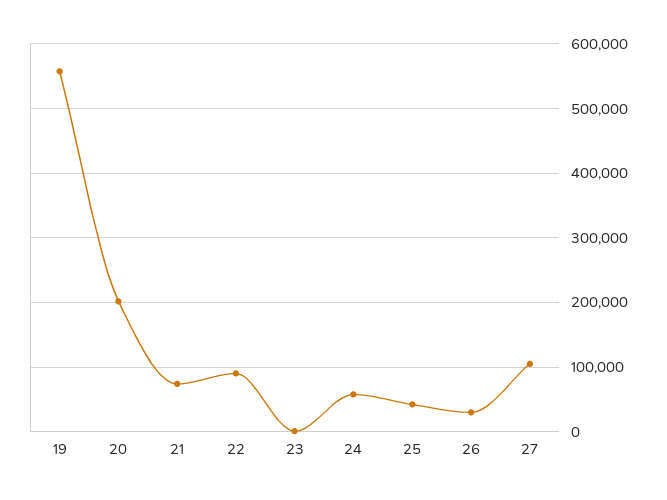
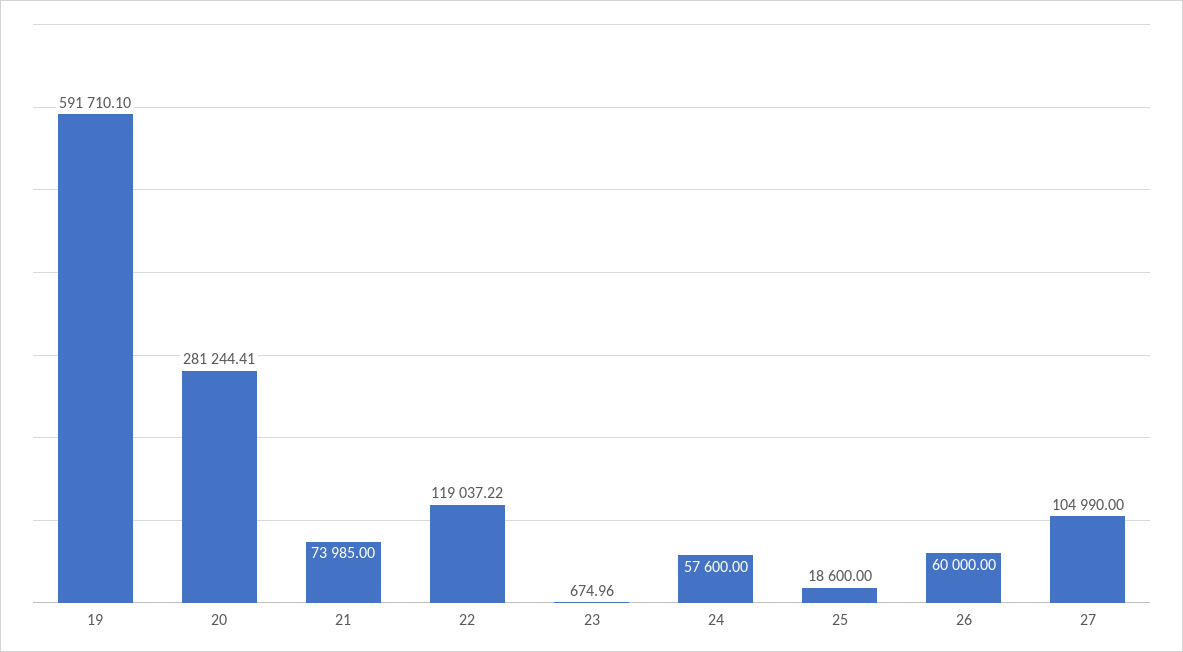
19: 560000 -> 591710.1
20: 200000 -> 281244.41
22: 90000 -> 119037.22
25: 40000 -> 18600
26: 30000 -> 60000

